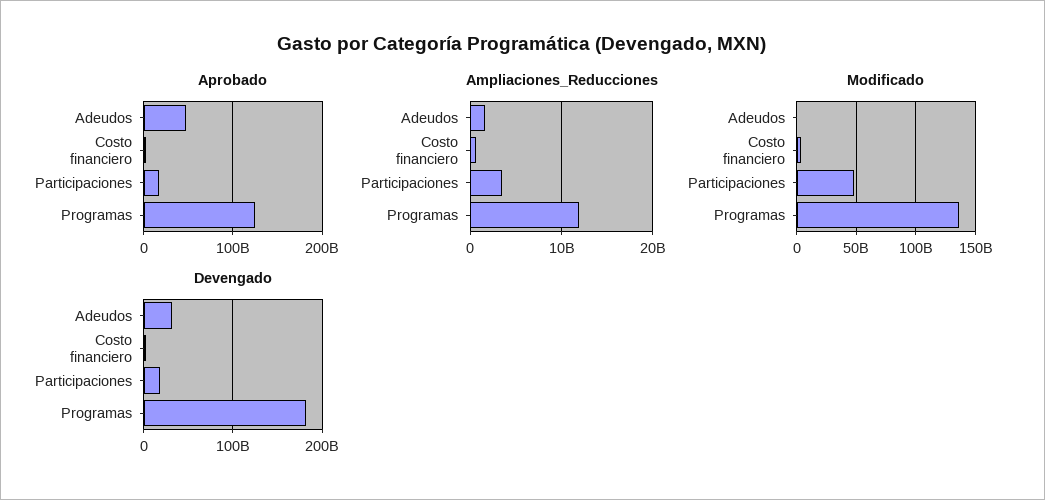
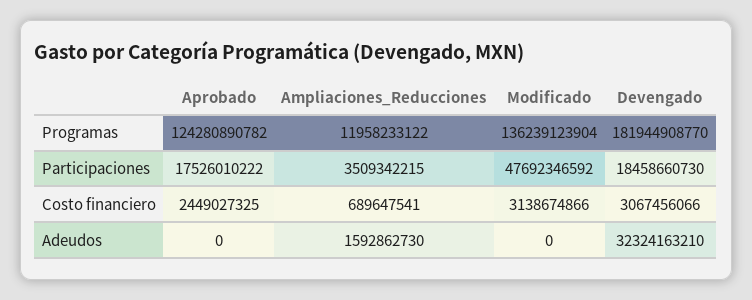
Aprobado, Adeudos: 50000000000 -> 0

